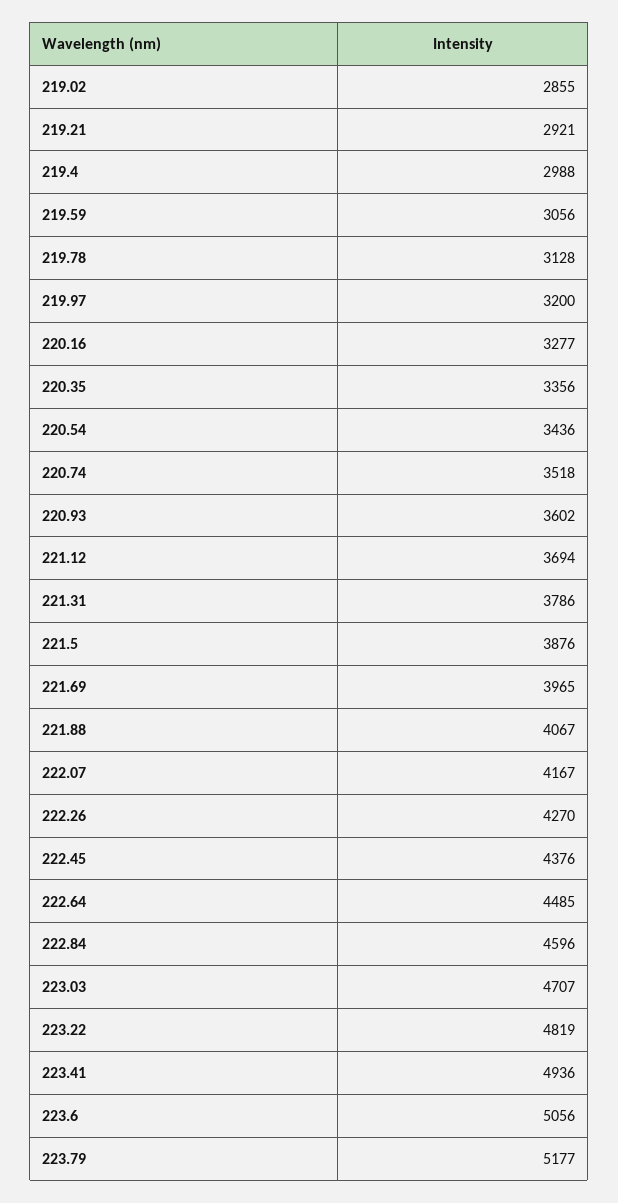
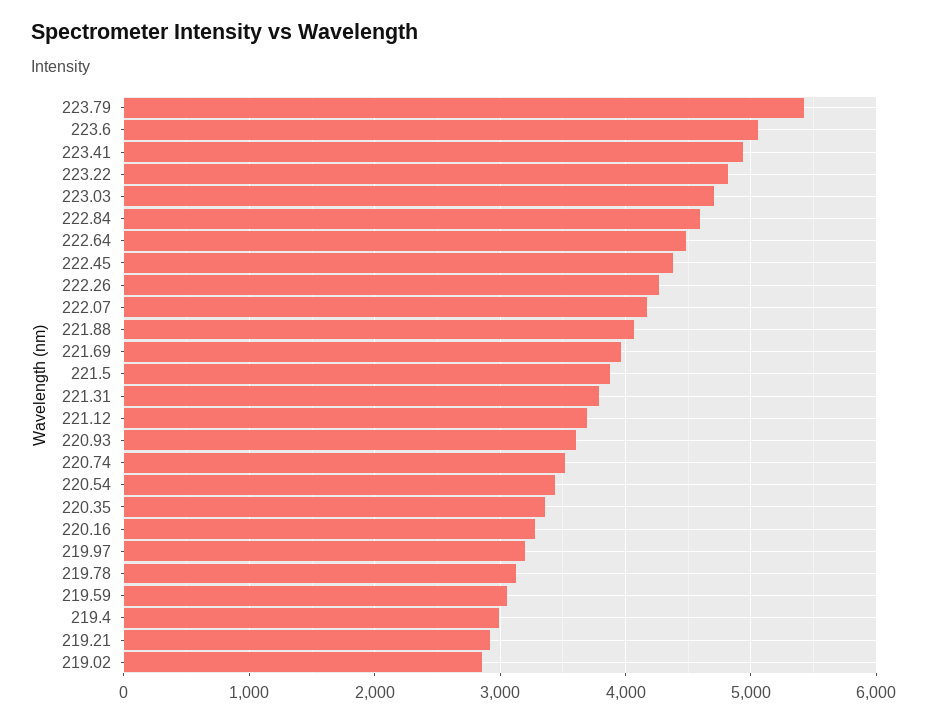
223.79: 5177 -> 5400

